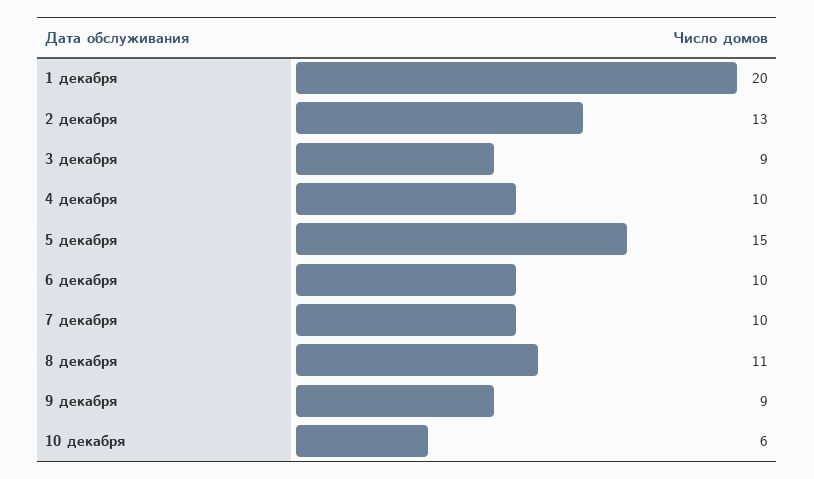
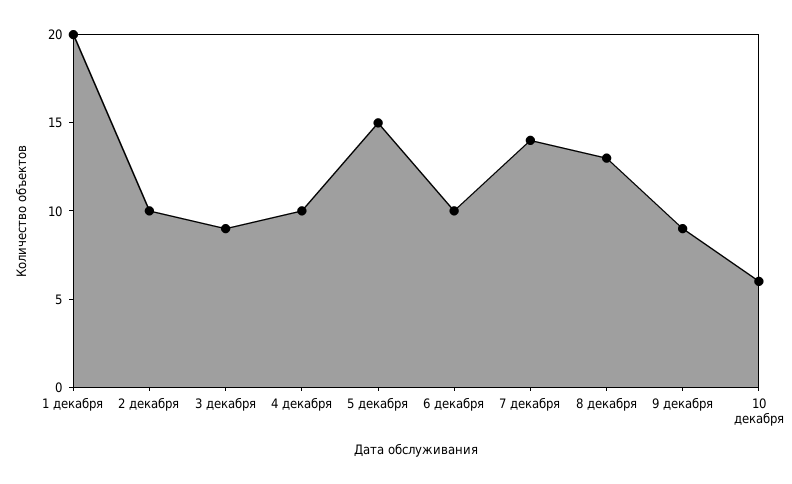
2 декабря: 13 -> 10
7 декабря: 10 -> 14
8 декабря: 11 -> 13

